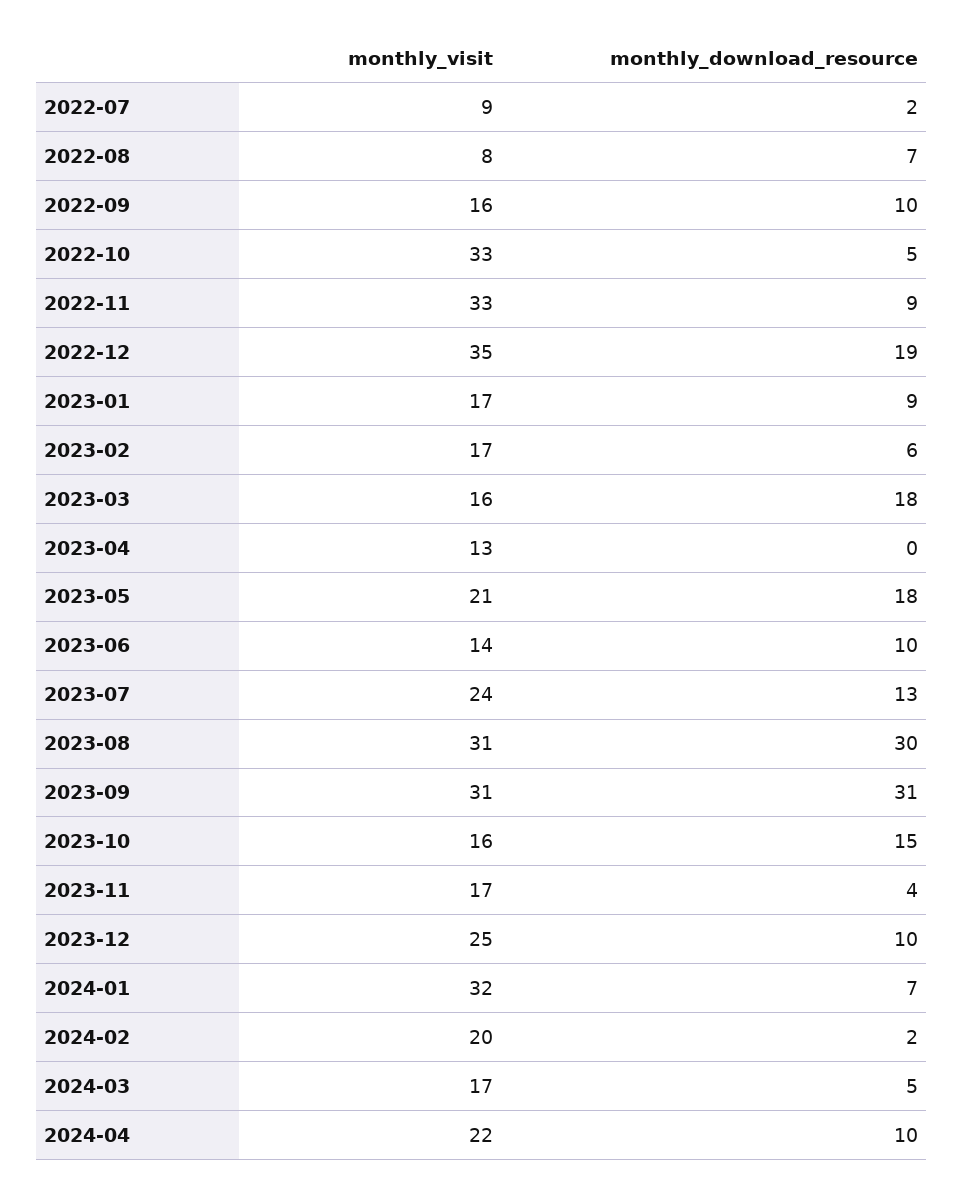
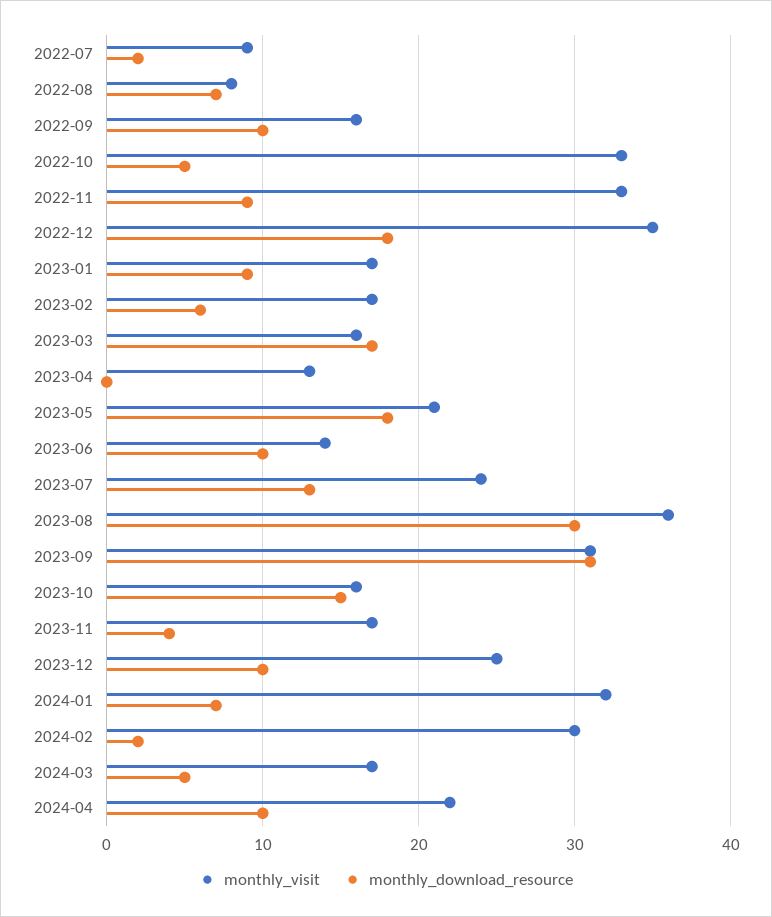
monthly_download_resource, 2022-12: 19 -> 18
monthly_download_resource, 2023-03: 18 -> 17
monthly_visit, 2023-08: 31 -> 36
monthly_visit, 2024-02: 20 -> 30

